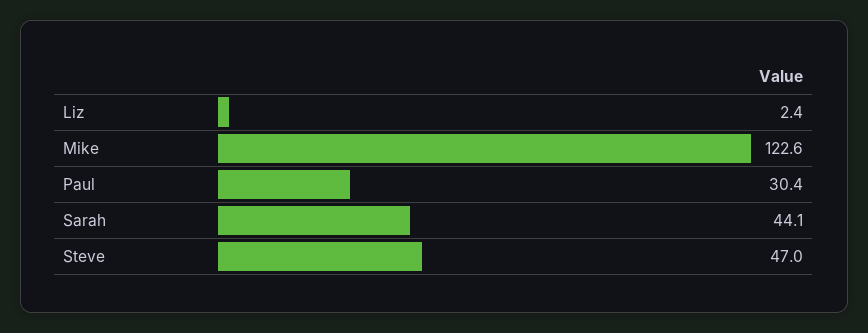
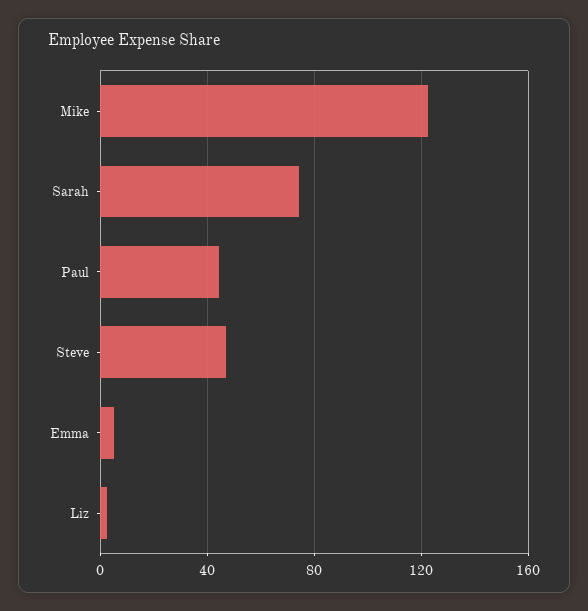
Paul: 30.4 -> 45
Sarah: 44.1 -> 75
Emma: none -> 5

